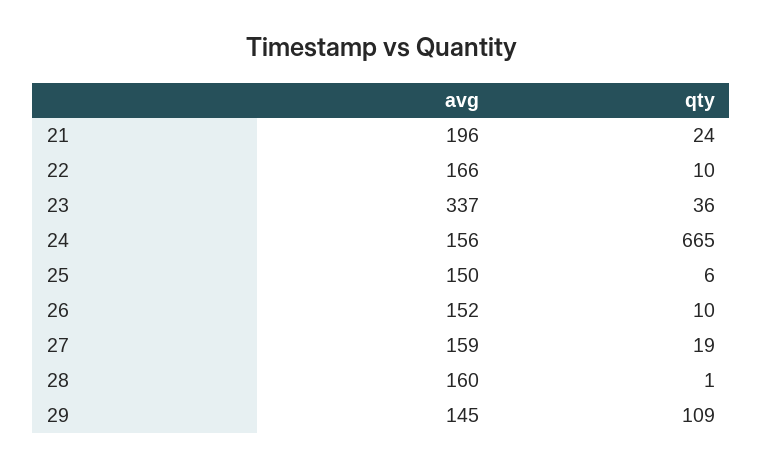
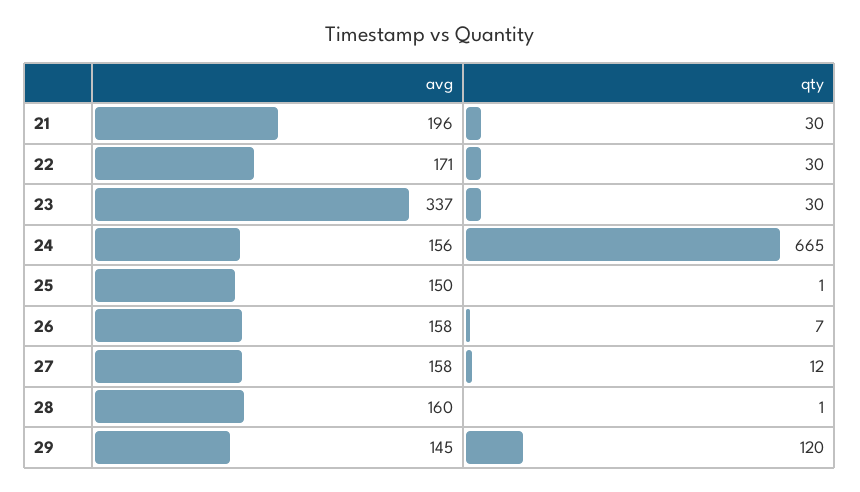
qty, 21: 24 -> 30
avg, 22: 166 -> 171
qty, 22: 10 -> 30
qty, 23: 36 -> 30
qty, 25: 6 -> 1
avg, 26: 152 -> 158
qty, 26: 10 -> 7
avg, 27: 159 -> 158
qty, 27: 19 -> 12
qty, 29: 109 -> 120

